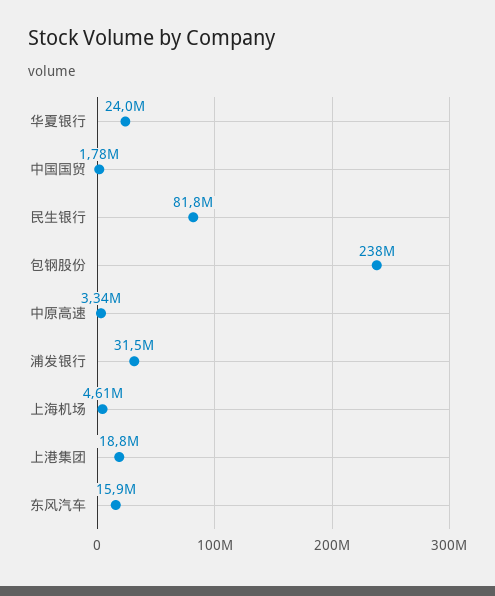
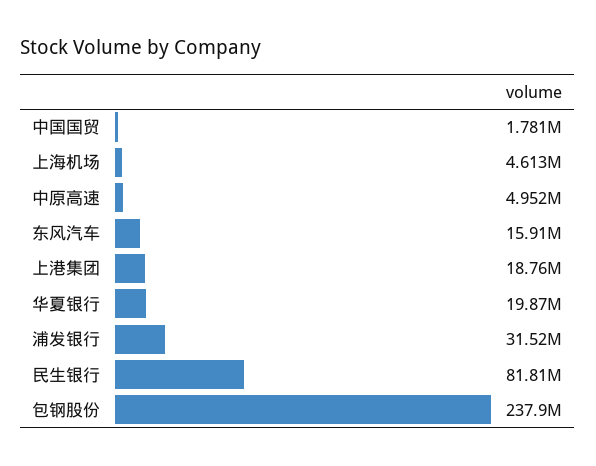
华夏银行: 24000000 -> 19870000
中原高速: 3340000 -> 4952000

